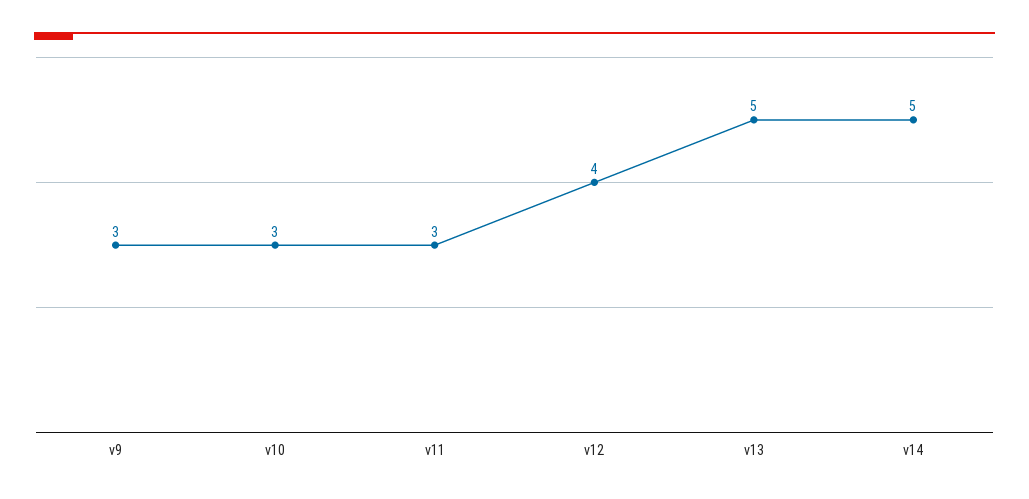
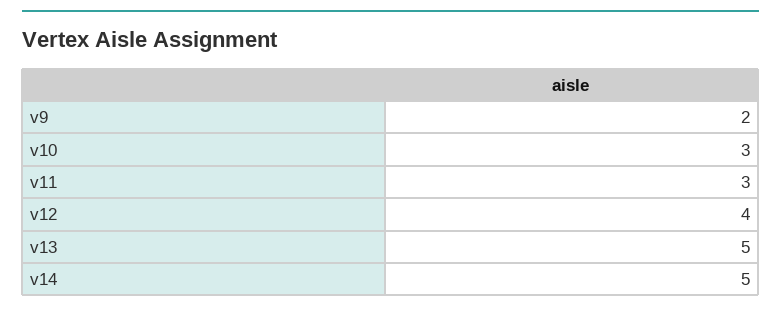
v9: 3 -> 2

